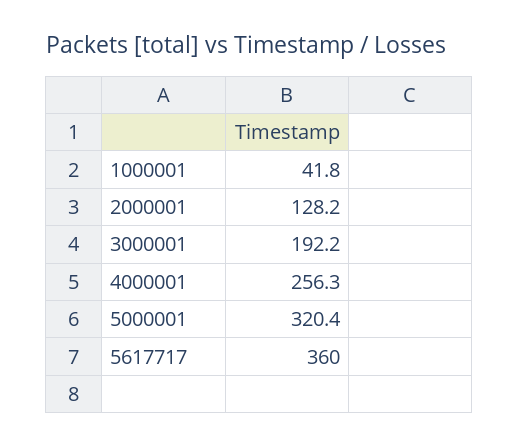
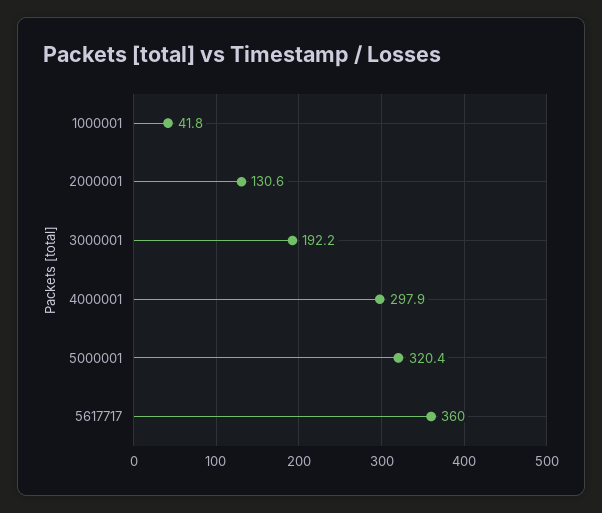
2000001: 128.2 -> 130.6
4000001: 256.3 -> 297.9

